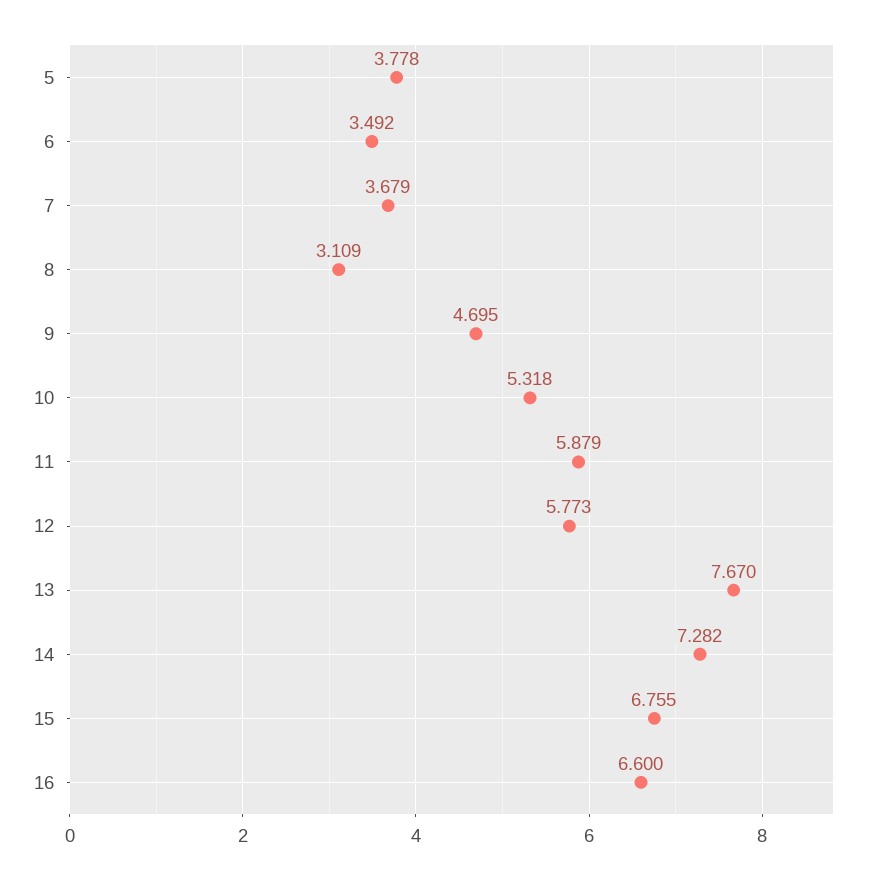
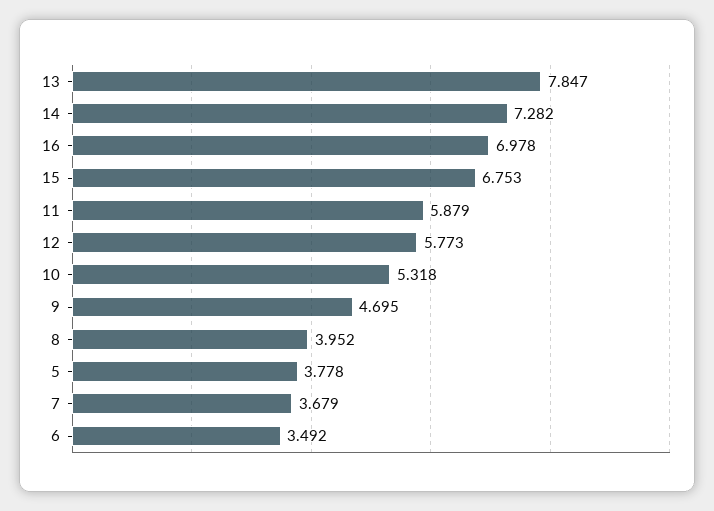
8: 3.109 -> 3.952
13: 7.67 -> 7.847
15: 6.755 -> 6.753
16: 6.6 -> 6.978

